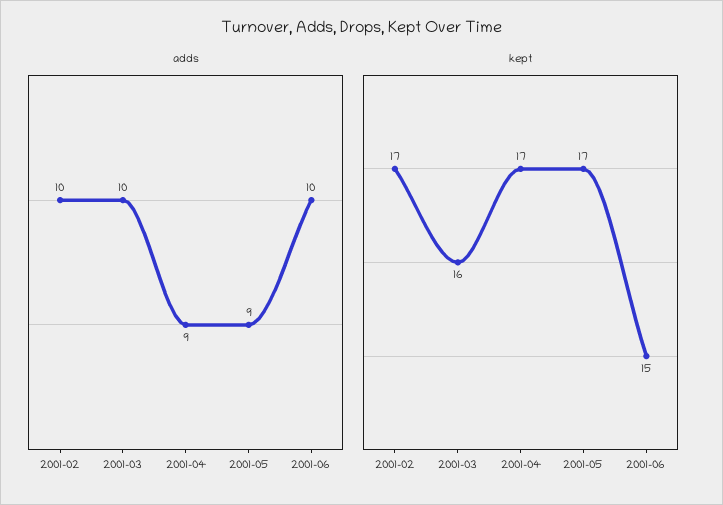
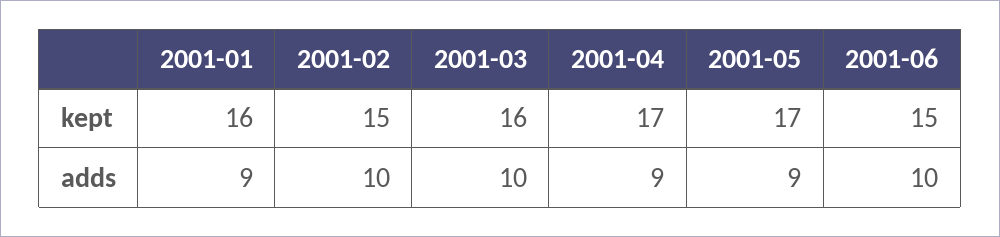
kept, 2001-02: 17 -> 15
kept, 2001-01: none -> 16
adds, 2001-01: none -> 9

